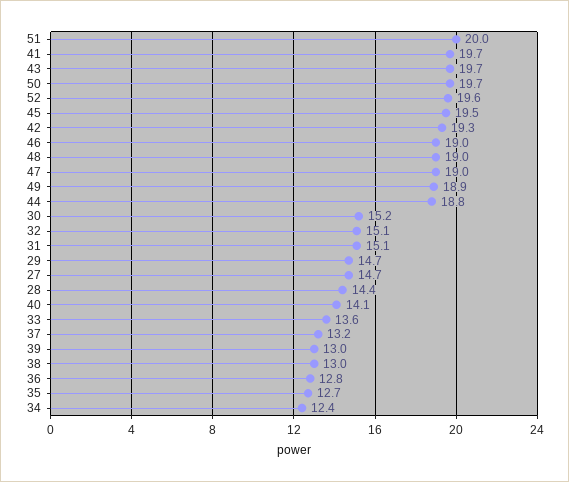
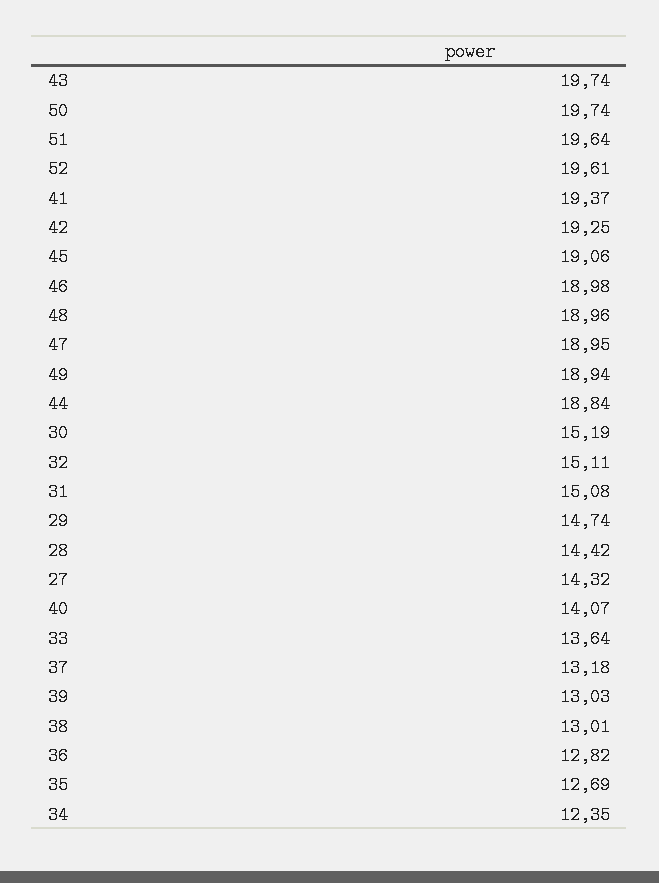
51: 20 -> 19.64
41: 19.7 -> 19.37
45: 19.5 -> 19.06
27: 14.7 -> 14.32

